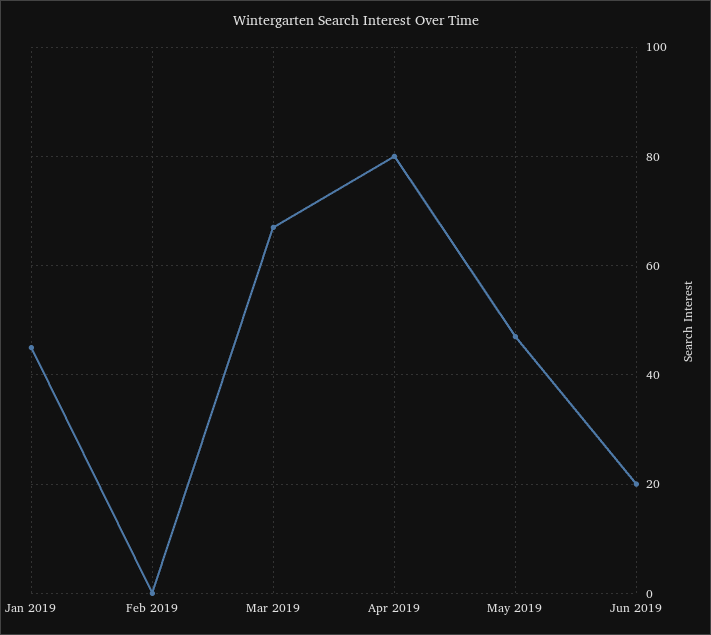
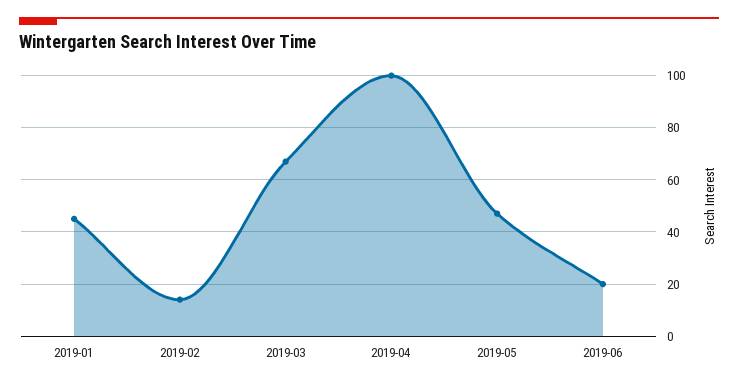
Feb 2019: 0 -> 15
Apr 2019: 80 -> 100

